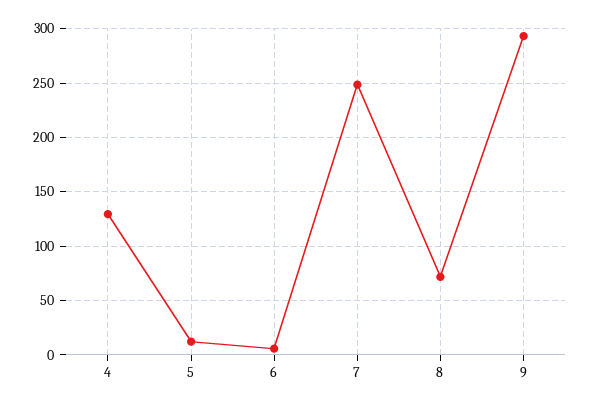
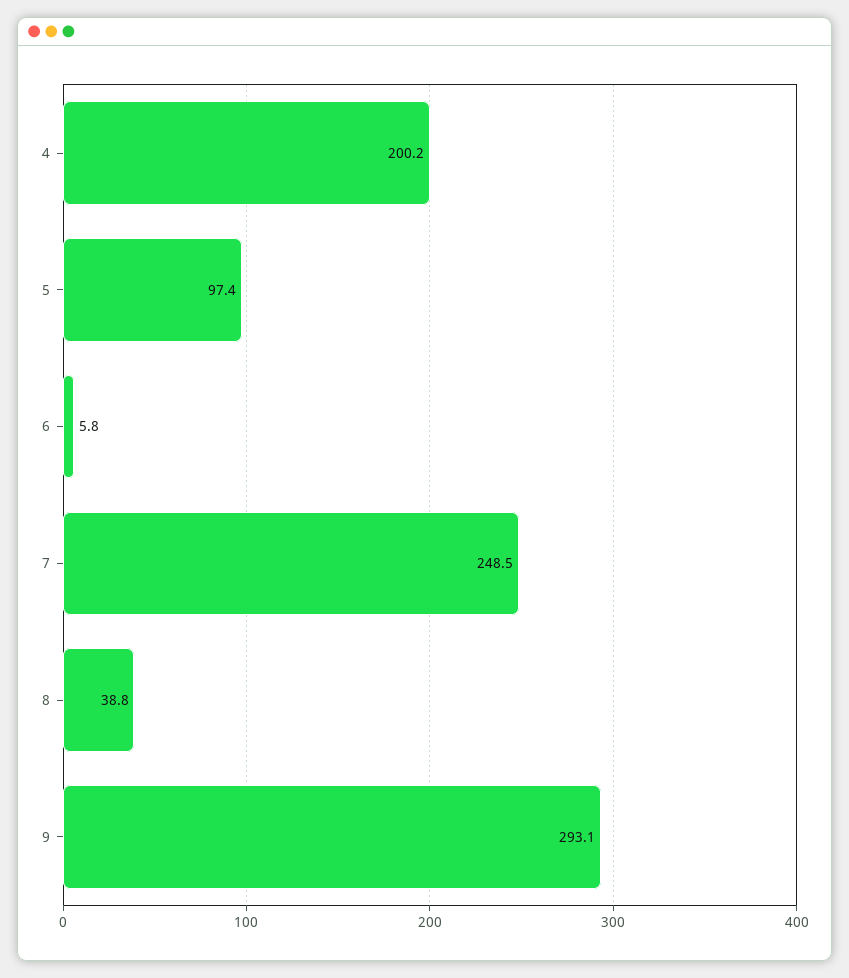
4: 130 -> 200.2
5: 10 -> 97.4
8: 70 -> 38.8

